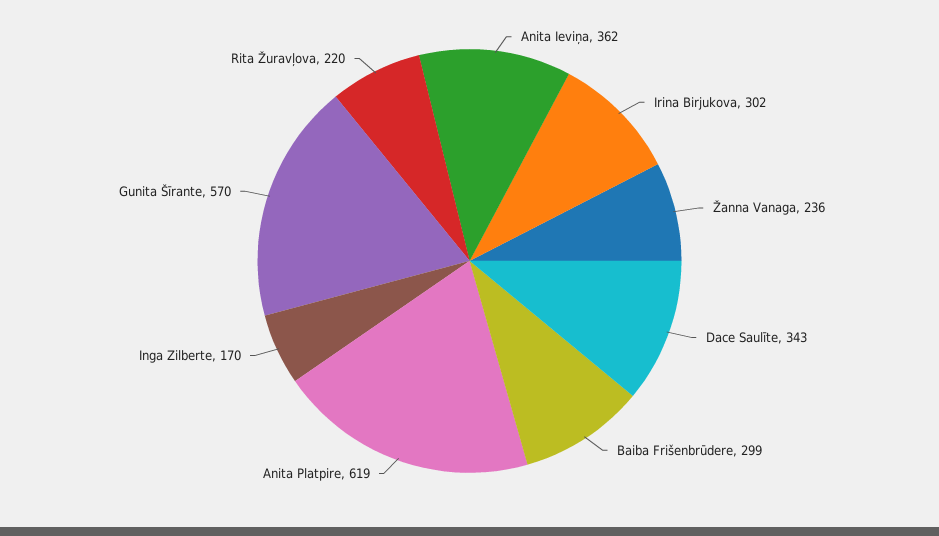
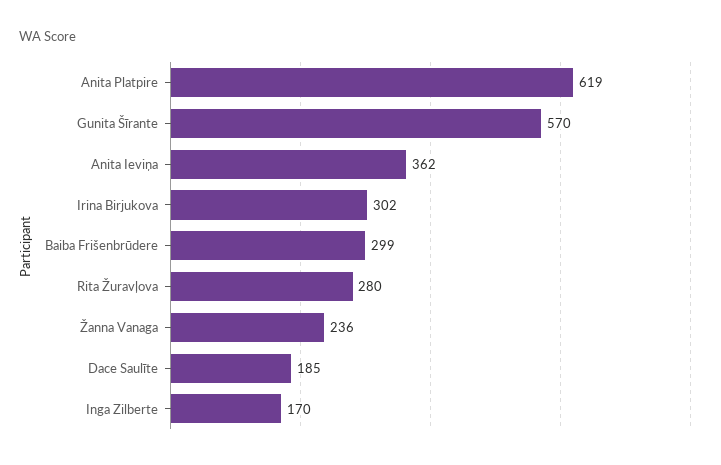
Dace Saulīte: 343 -> 185
Rita Žuravļova: 220 -> 280

